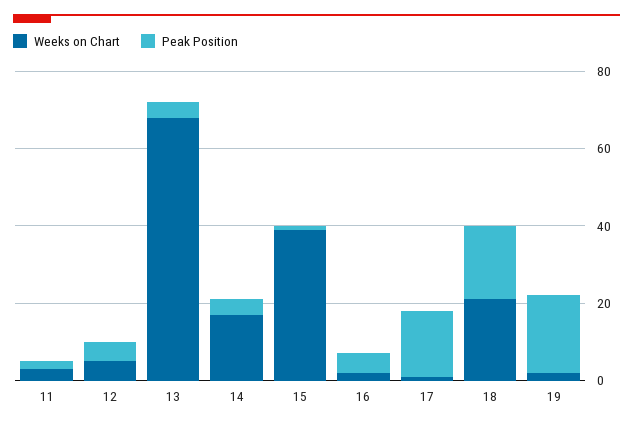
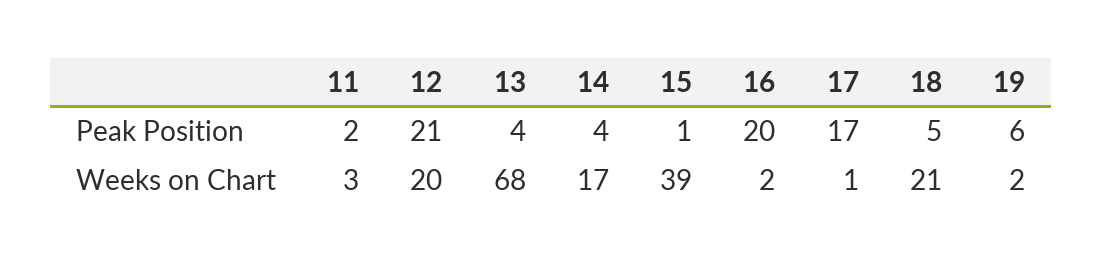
Weeks on Chart, 12: 5 -> 20
Peak Position, 12: 5 -> 21
Peak Position, 16: 5 -> 20
Peak Position, 18: 20 -> 5
Peak Position, 19: 20 -> 6

